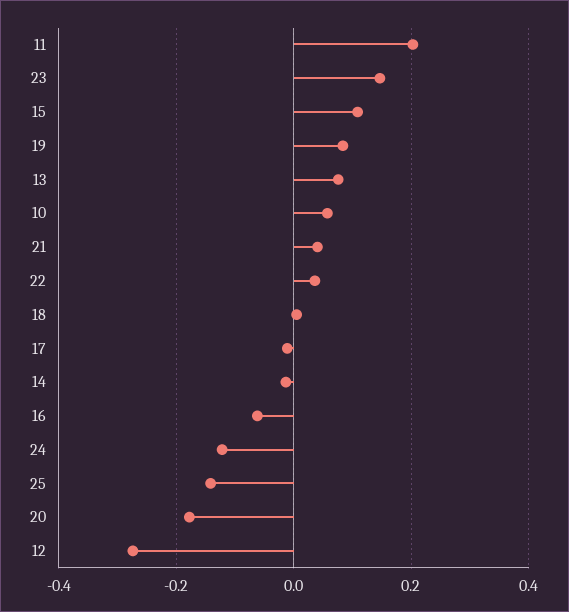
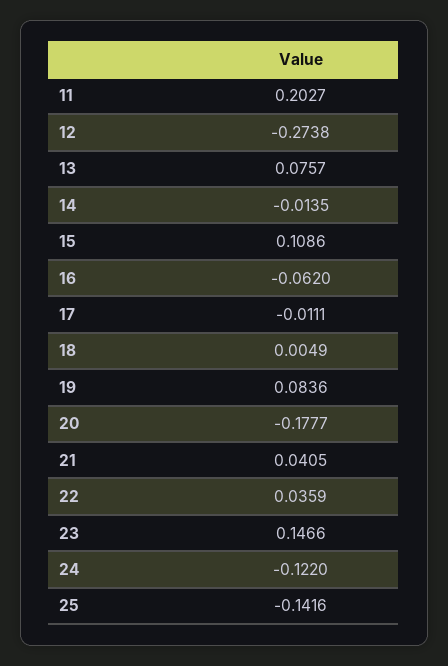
10: 0.06 -> none

